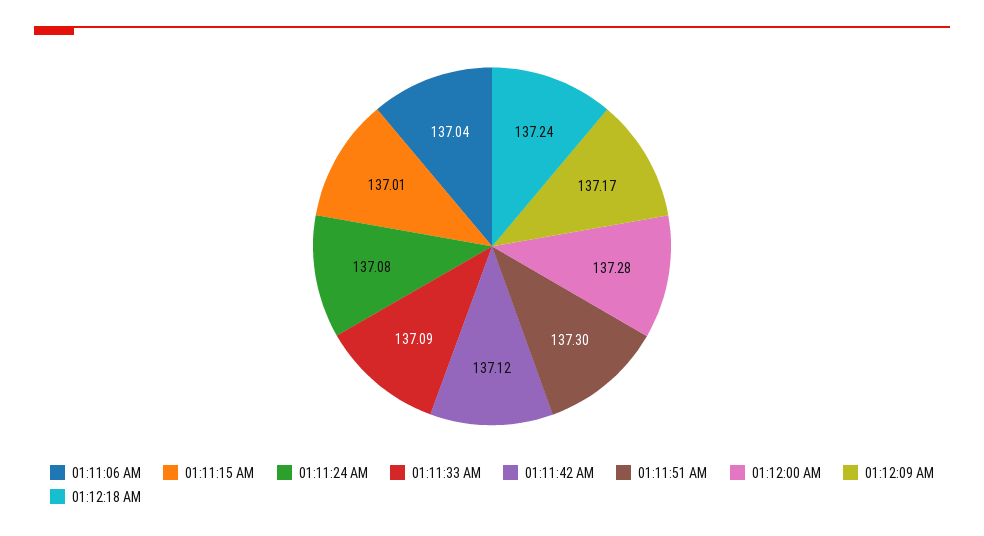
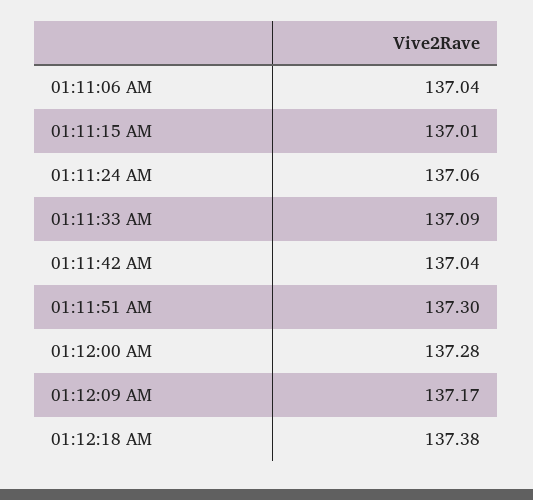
01:11:24 AM: 137.08 -> 137.06
01:11:42 AM: 137.12 -> 137.04
01:12:18 AM: 137.24 -> 137.38

